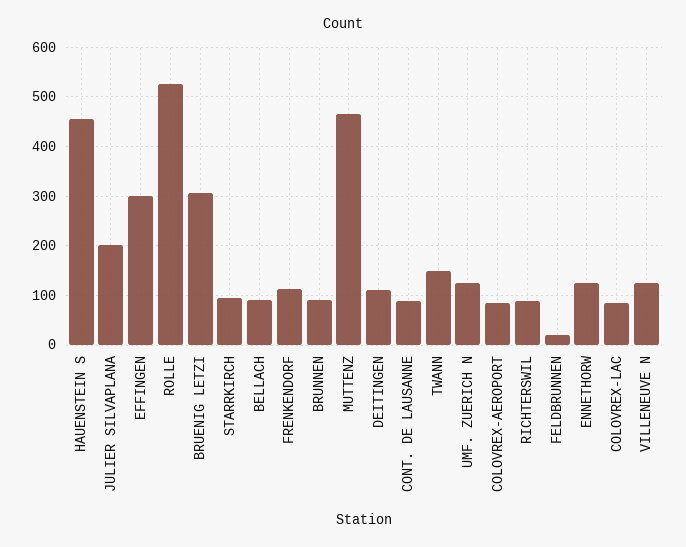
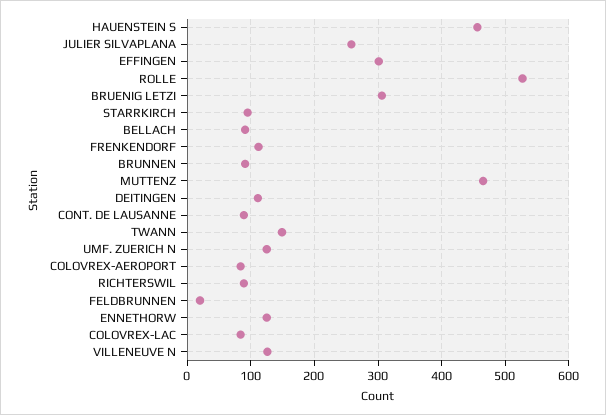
JULIER SILVAPLANA: 200 -> 260

